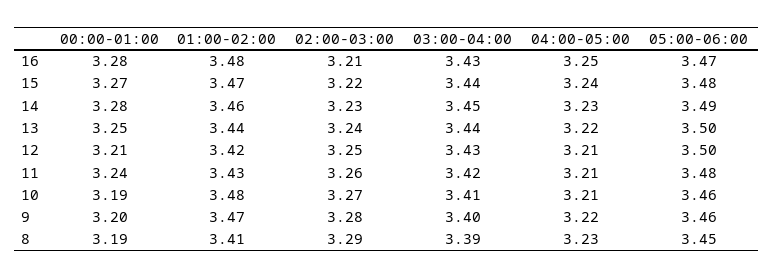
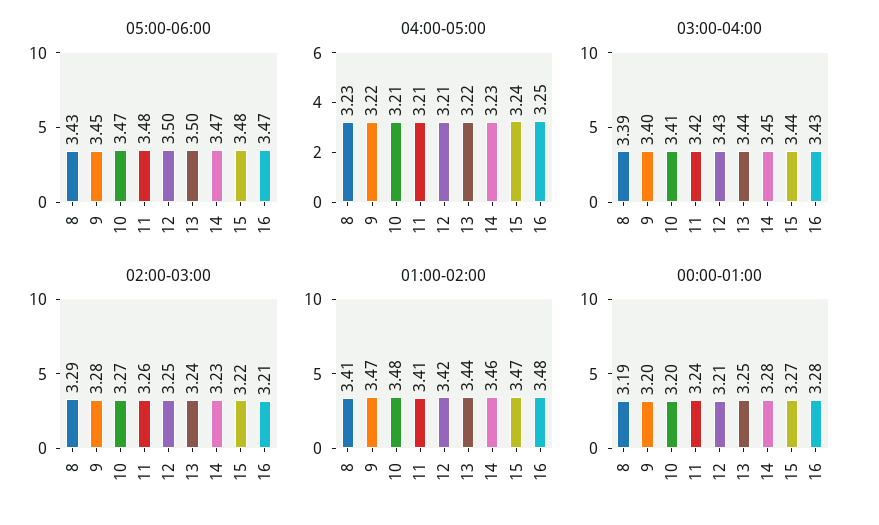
05:00-06:00, 14: 3.49 -> 3.47
01:00-02:00, 11: 3.43 -> 3.41
00:00-01:00, 10: 3.19 -> 3.2
05:00-06:00, 10: 3.46 -> 3.47
05:00-06:00, 9: 3.46 -> 3.45
05:00-06:00, 8: 3.45 -> 3.43

